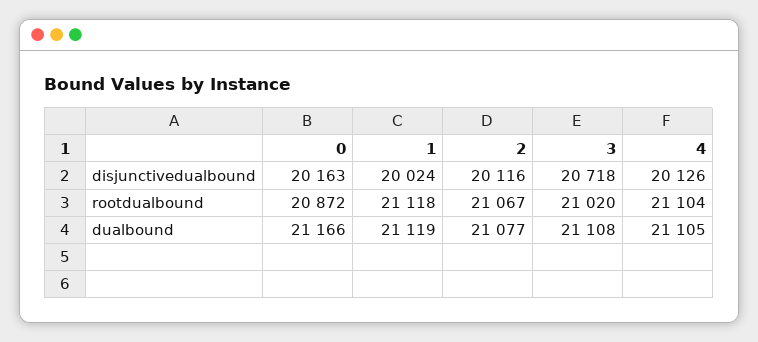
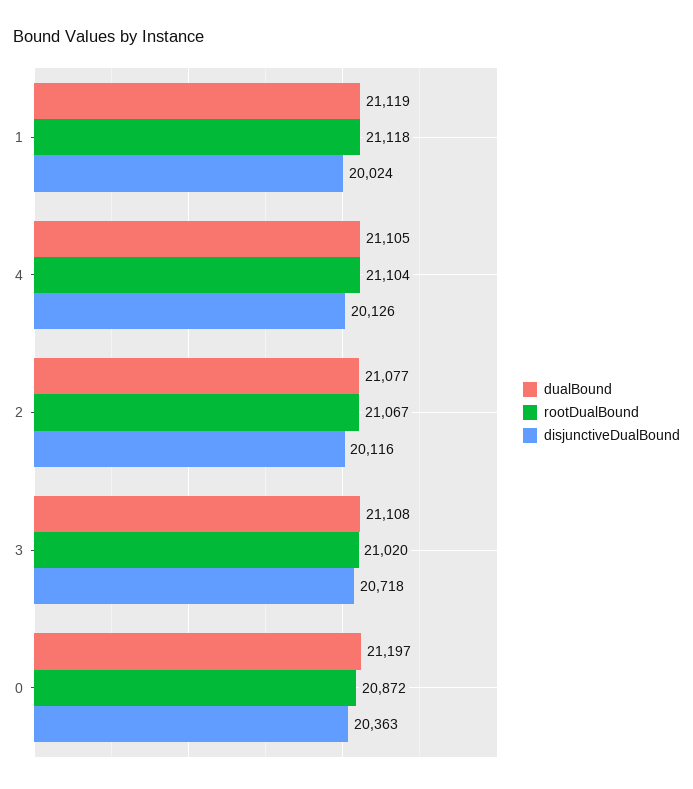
disjunctivedualbound, 0: 20163 -> 20363
dualbound, 0: 21166 -> 21197

